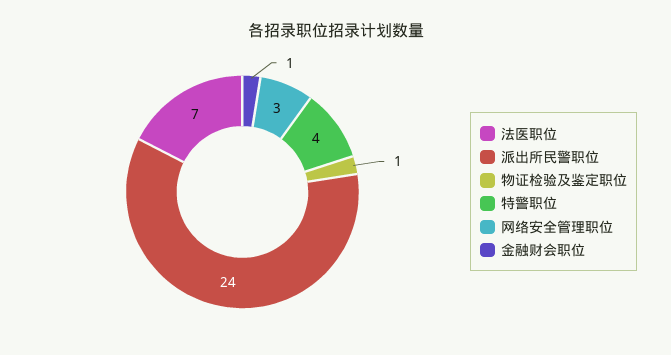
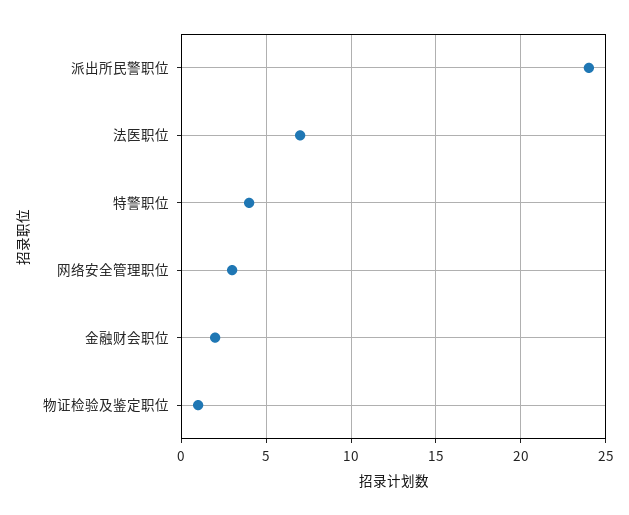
金融财会职位: 1 -> 2

